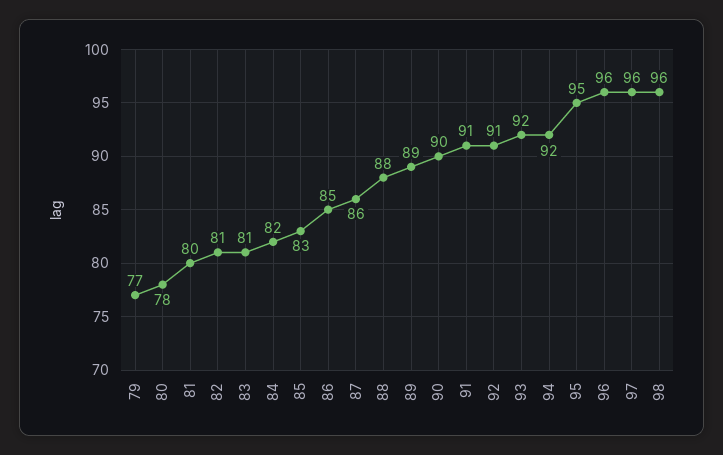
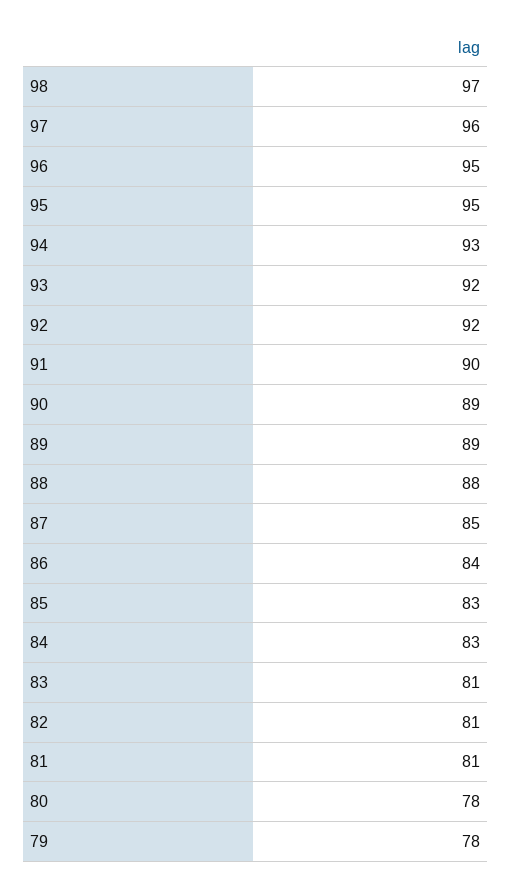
79: 77 -> 78
81: 80 -> 81
84: 82 -> 83
86: 85 -> 84
87: 86 -> 85
90: 90 -> 89
91: 91 -> 90
92: 91 -> 92
94: 92 -> 93
96: 96 -> 95
98: 96 -> 97

